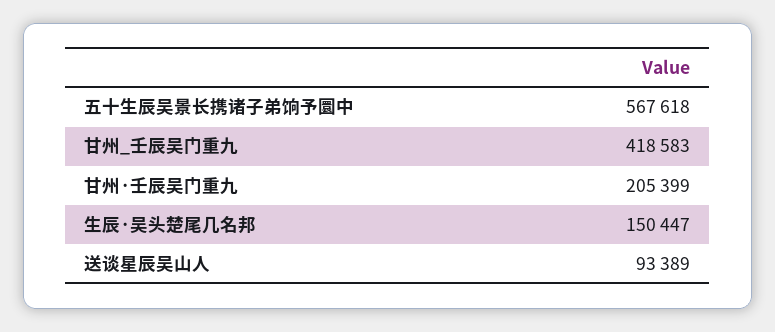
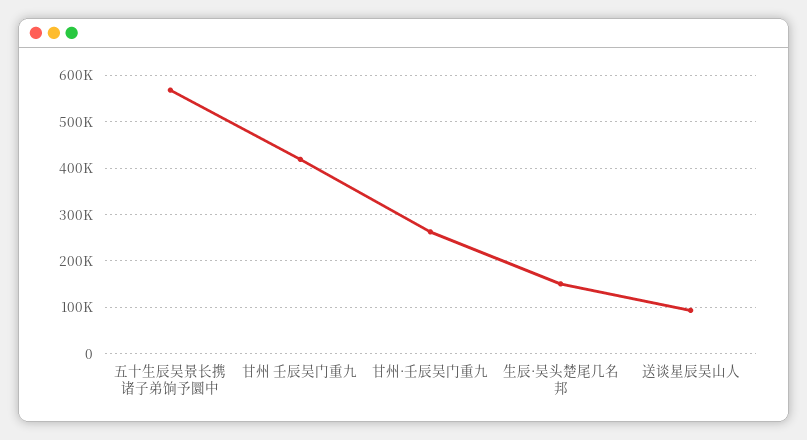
甘州·壬辰吴门重九: 205399 -> 260000

